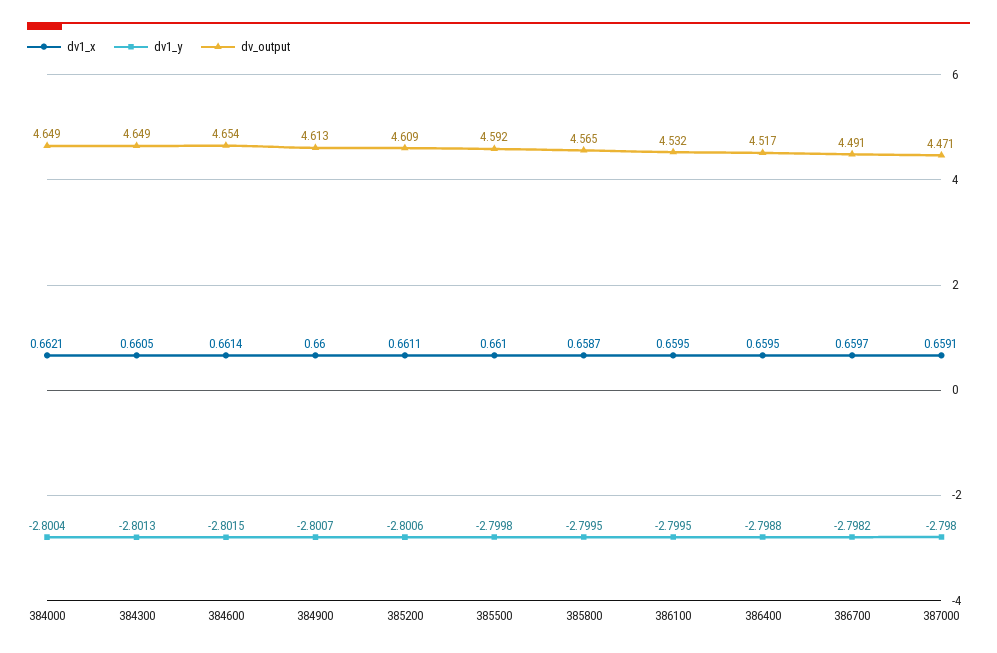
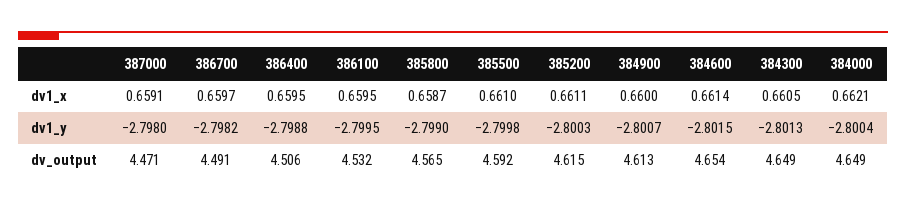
dv1_y, 385200: -2.8006 -> -2.8003
dv_output, 385200: 4.609 -> 4.615
dv1_y, 385800: -2.7995 -> -2.799
dv_output, 386400: 4.517 -> 4.506

